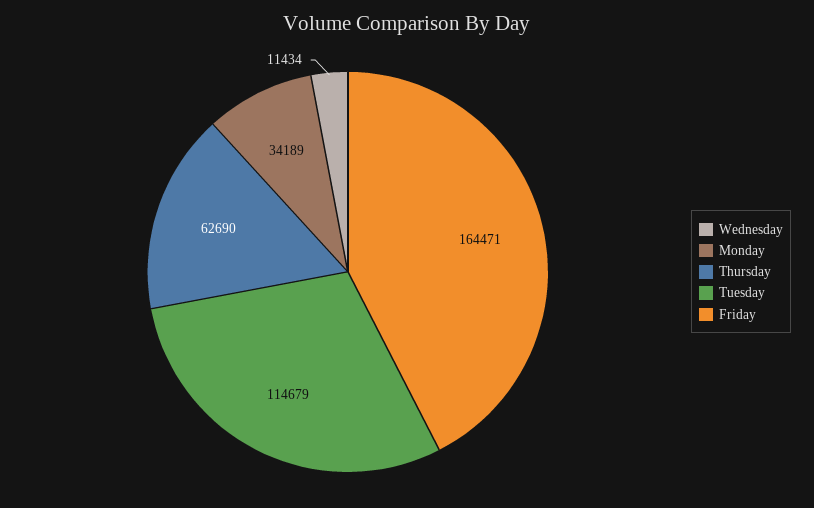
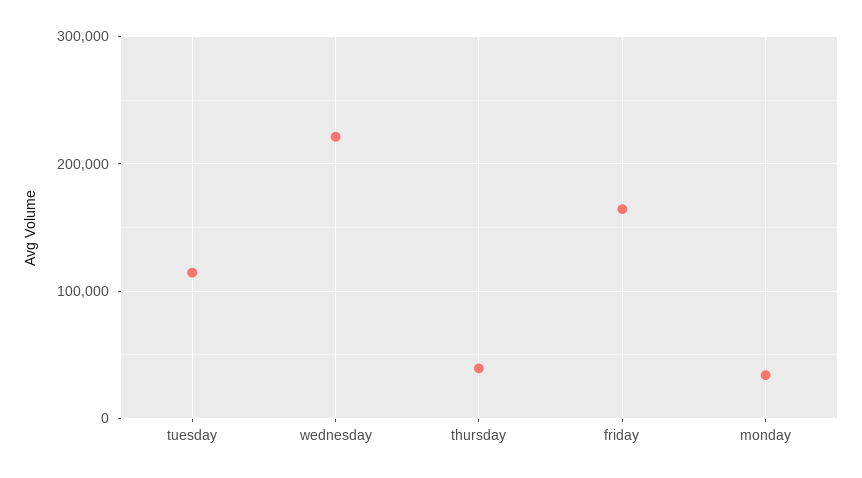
Wednesday: 11434 -> 220000
Thursday: 62690 -> 40000

